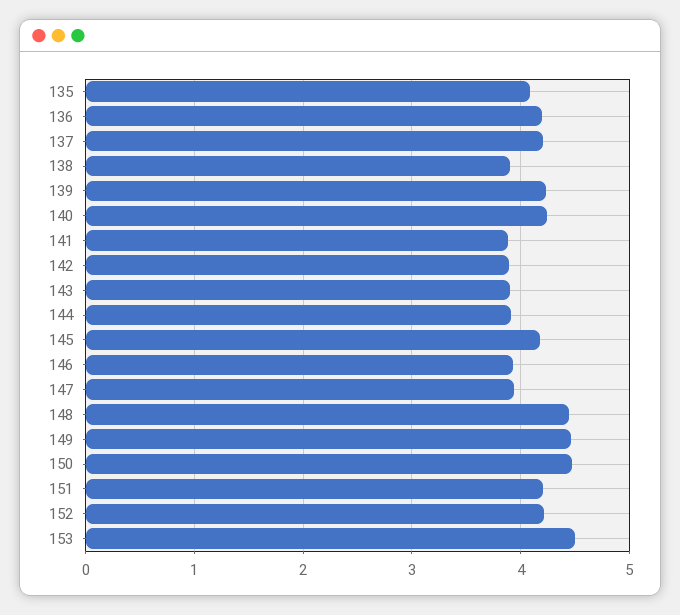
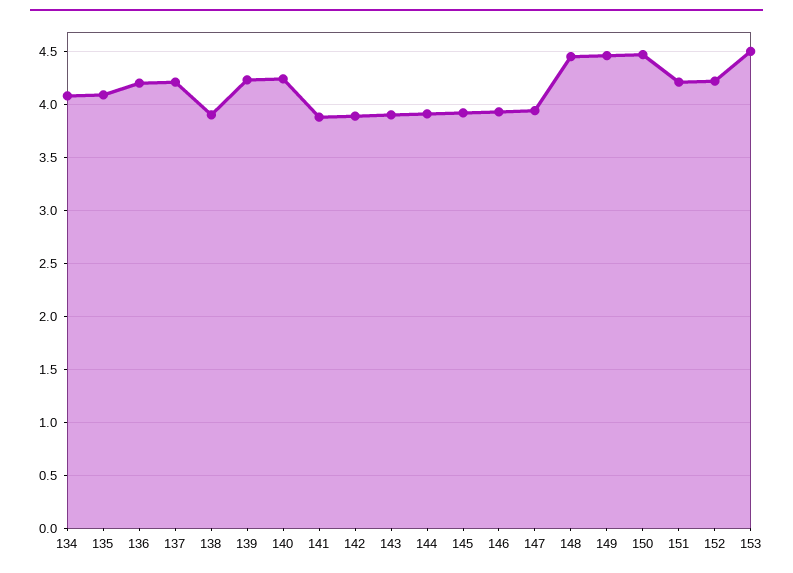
145: 4.2 -> 3.9
134: none -> 4.1

